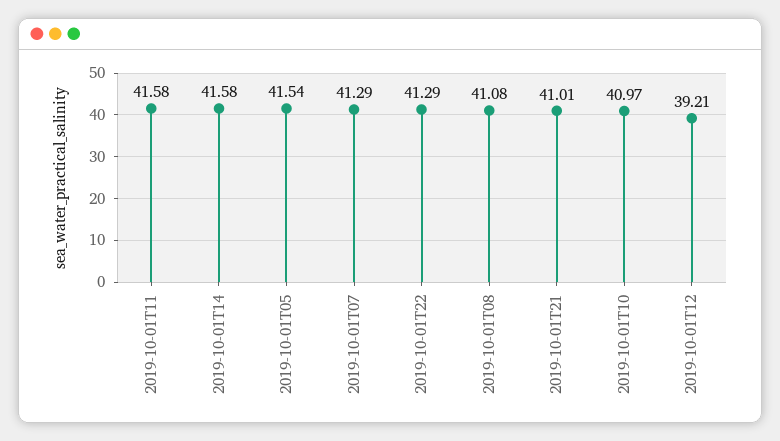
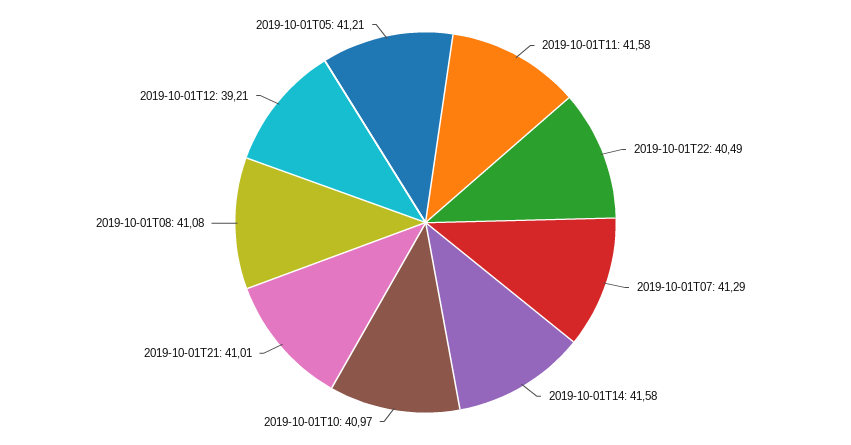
2019-10-01T05: 41.54 -> 41.21
2019-10-01T22: 41.29 -> 40.49

